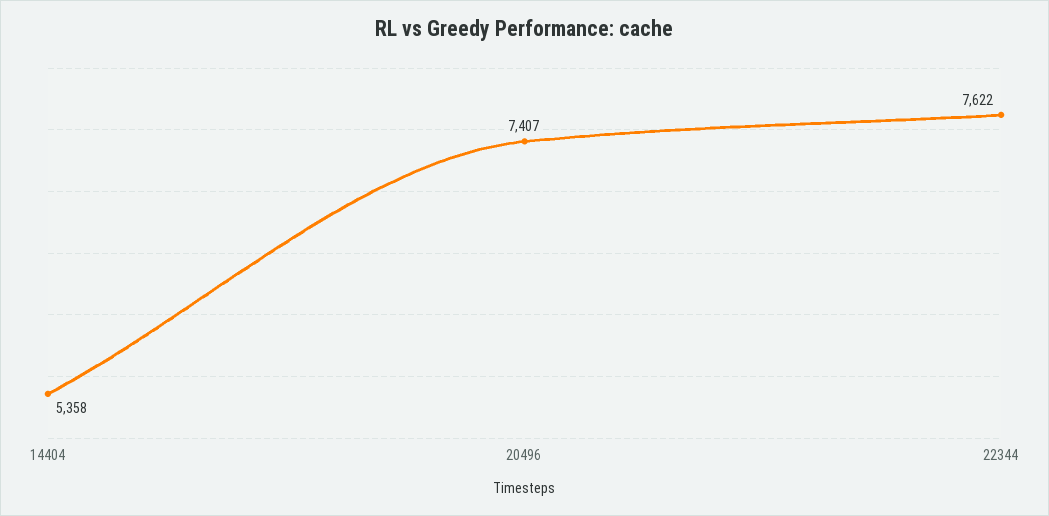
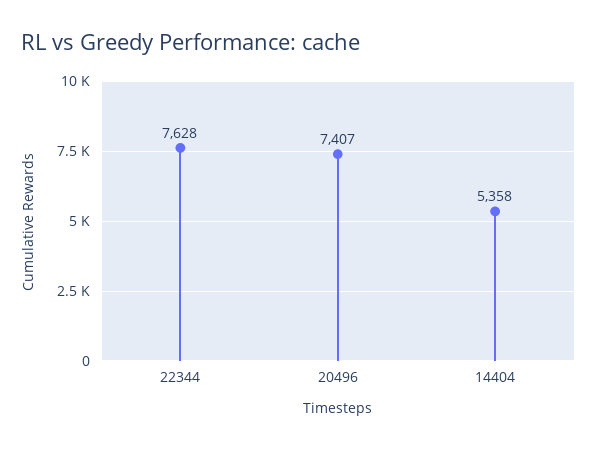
22344: 7622 -> 7628

